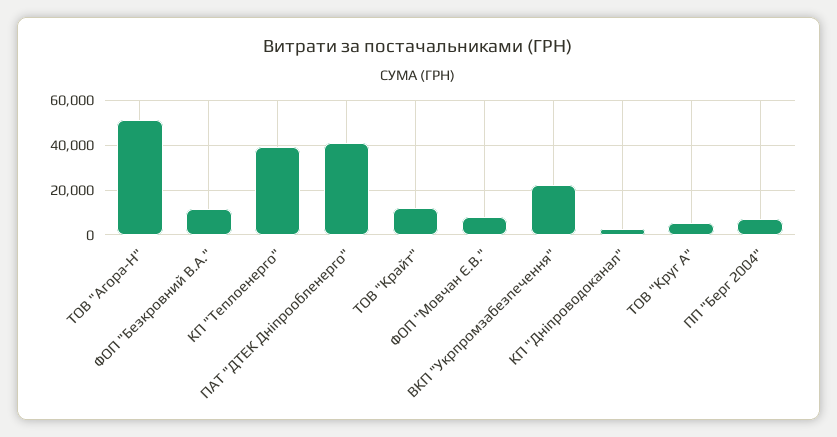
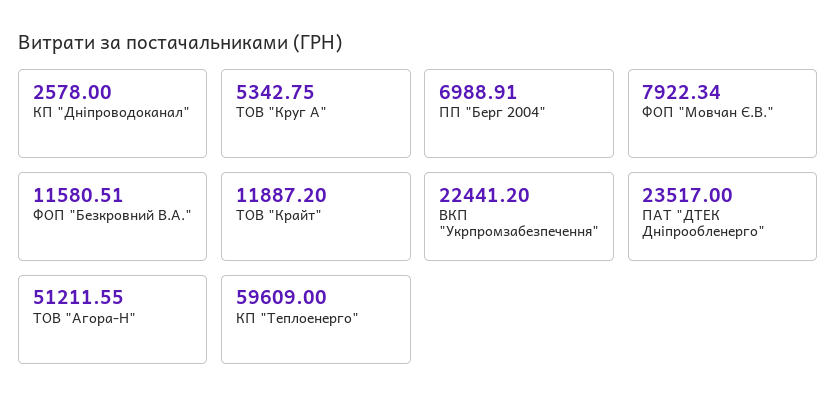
КП "Теплоенерго": 40000 -> 59609
ПАТ "ДТЕК Дніпрообленерго": 40000 -> 23517

